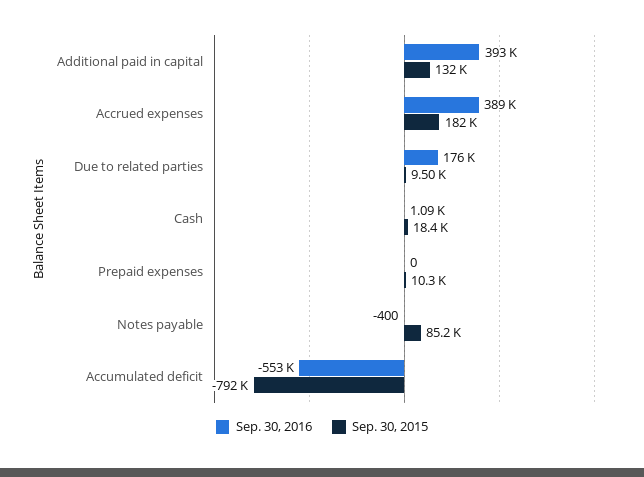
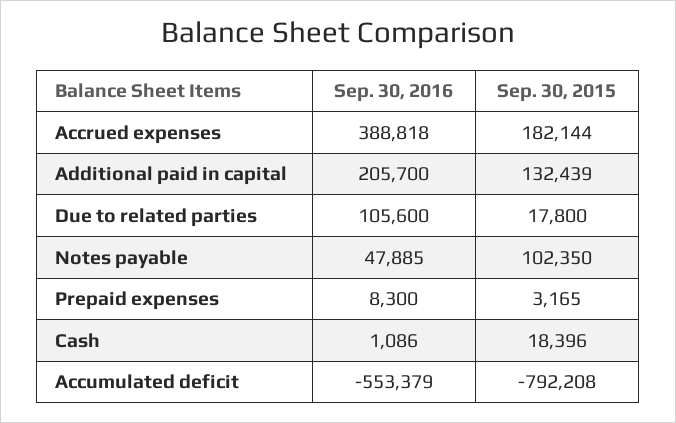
Sep. 30, 2016, Additional paid in capital: 393000 -> 205700
Sep. 30, 2016, Due to related parties: 176000 -> 105600
Sep. 30, 2015, Due to related parties: 9500 -> 17800
Sep. 30, 2016, Prepaid expenses: 0 -> 8300
Sep. 30, 2015, Prepaid expenses: 10300 -> 3165
Sep. 30, 2016, Notes payable: -400 -> 47885
Sep. 30, 2015, Notes payable: 85200 -> 102350

